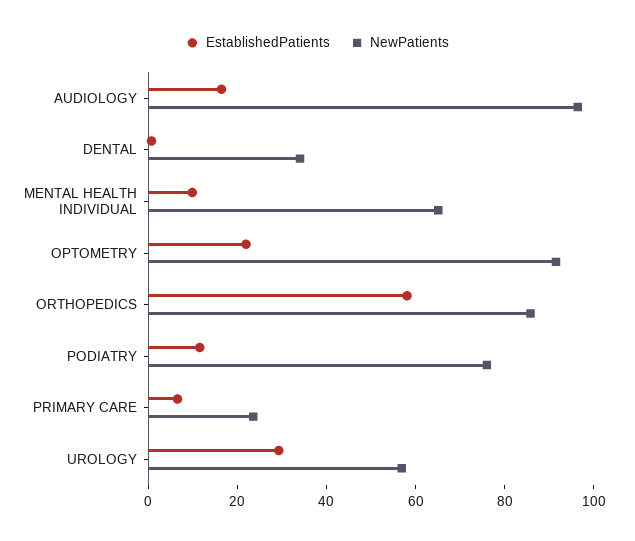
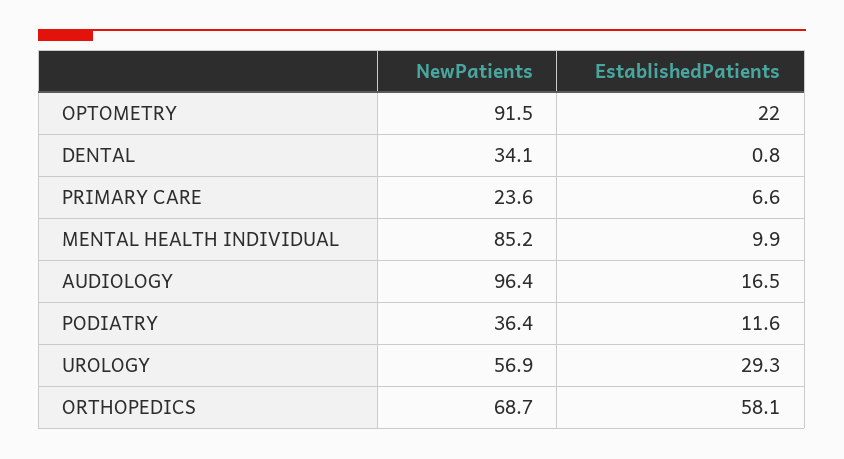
NewPatients, MENTAL HEALTH INDIVIDUAL: 65 -> 85.2
NewPatients, ORTHOPEDICS: 85 -> 68.7
NewPatients, PODIATRY: 75 -> 36.4

